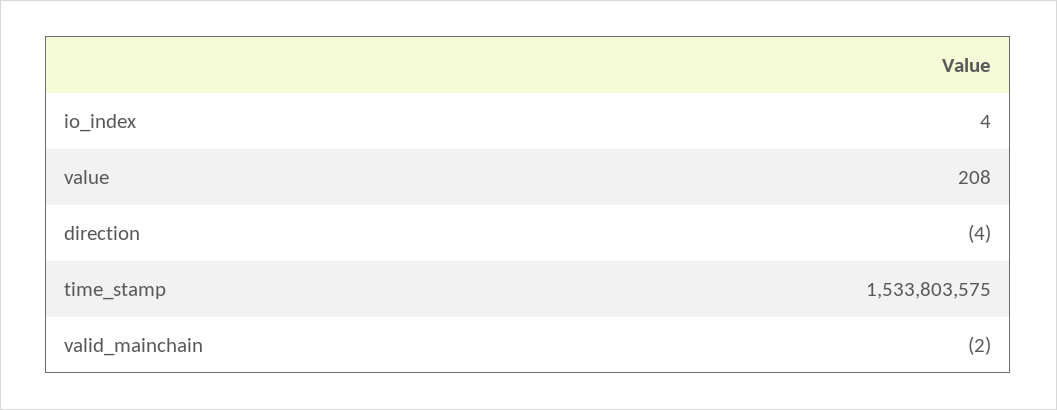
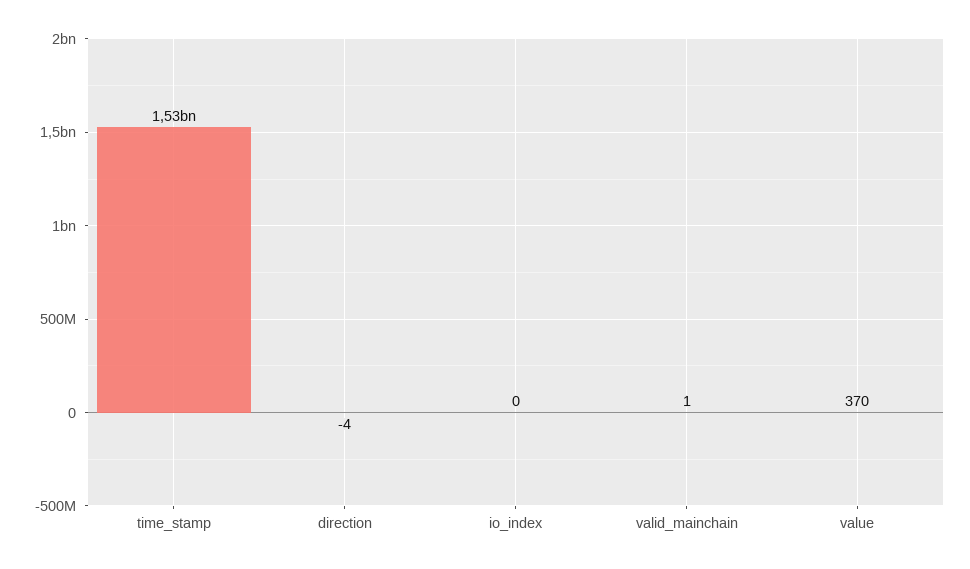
io_index: 4 -> 0
value: 208 -> 370
valid_mainchain: -2 -> 1

